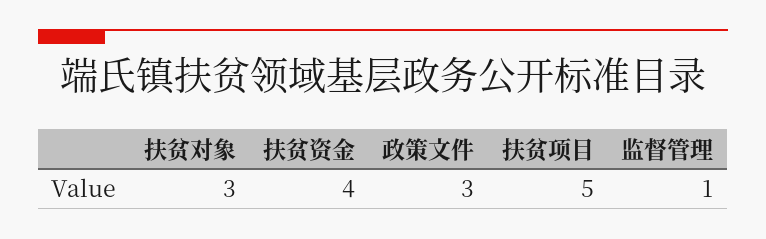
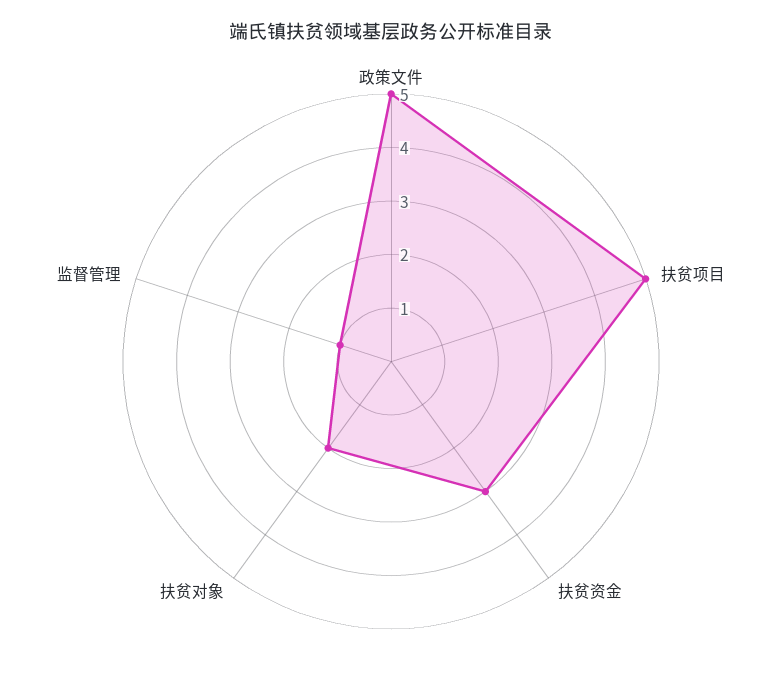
扶贫对象: 3 -> 2
扶贫资金: 4 -> 3
政策文件: 3 -> 5

